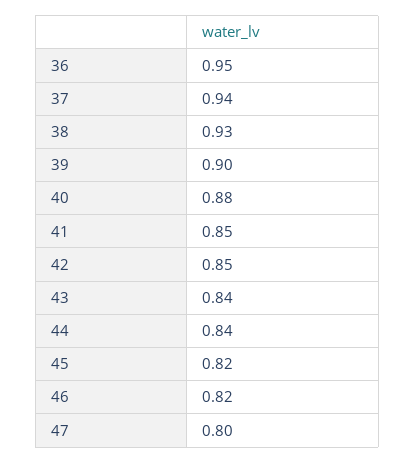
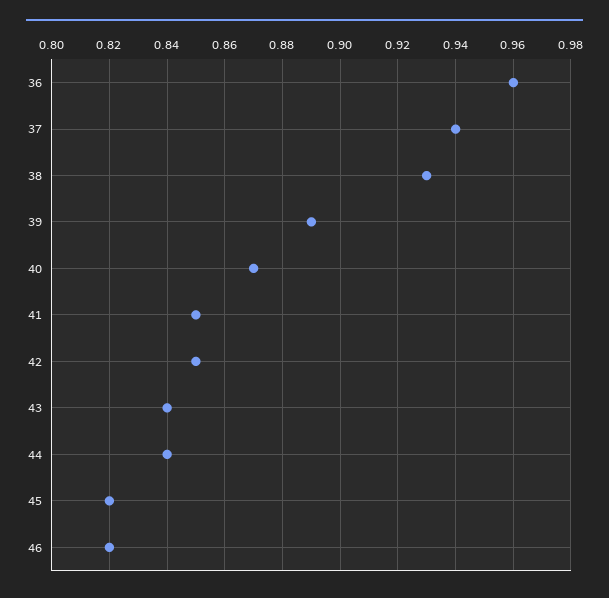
36: 0.95 -> 0.96
39: 0.9 -> 0.89
40: 0.88 -> 0.87
47: 0.8 -> none

